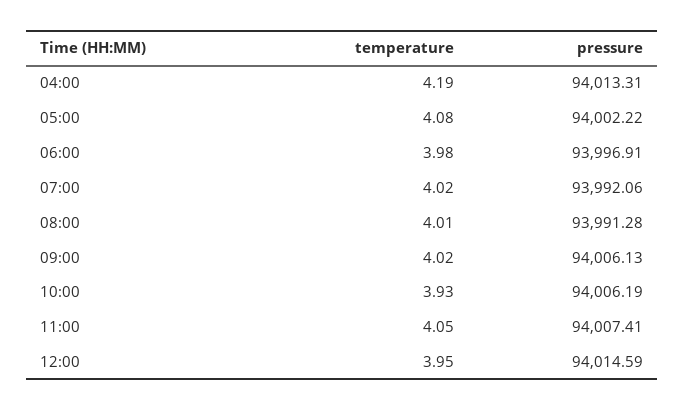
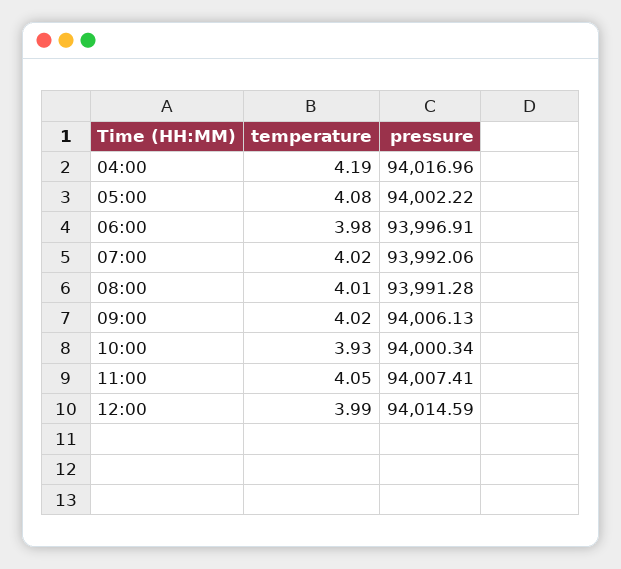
pressure, 04:00: 94013.31 -> 94016.96
pressure, 10:00: 94006.19 -> 94000.34
temperature, 12:00: 3.95 -> 3.99

